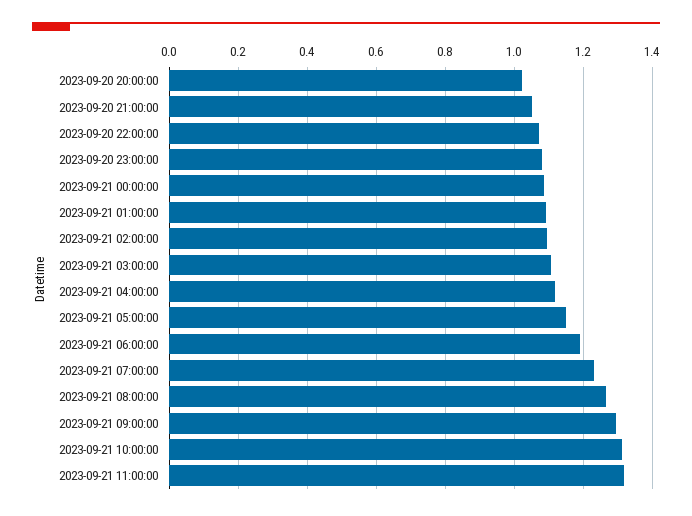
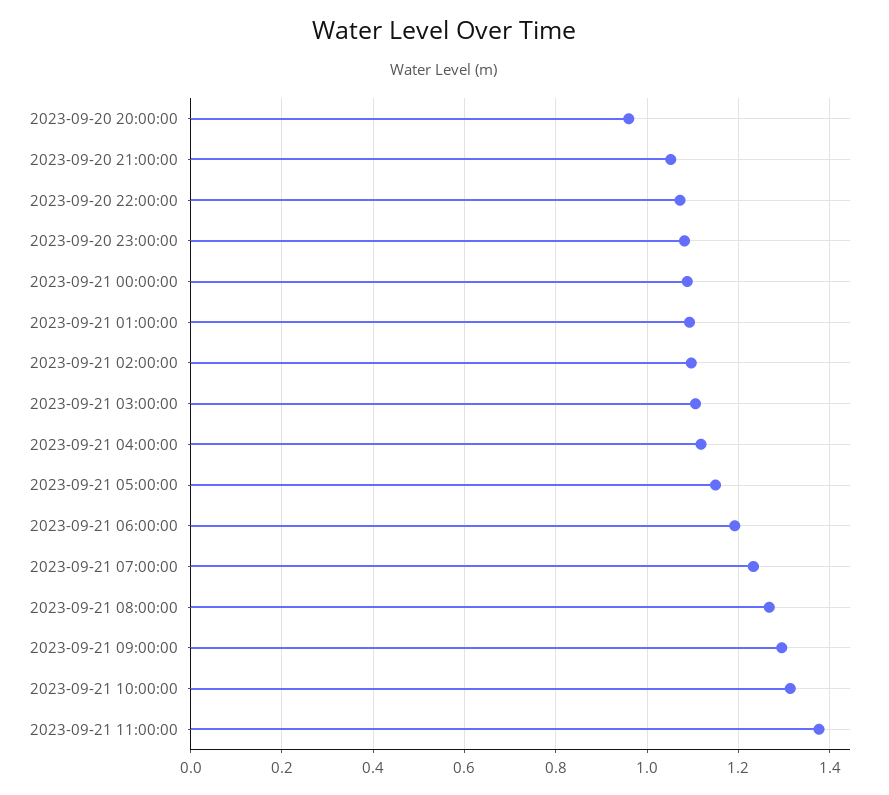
2023-09-20 20:00:00: 1.02 -> 0.96
2023-09-21 11:00:00: 1.32 -> 1.38

